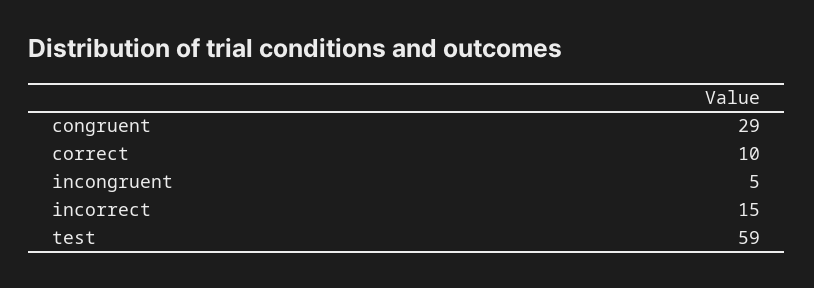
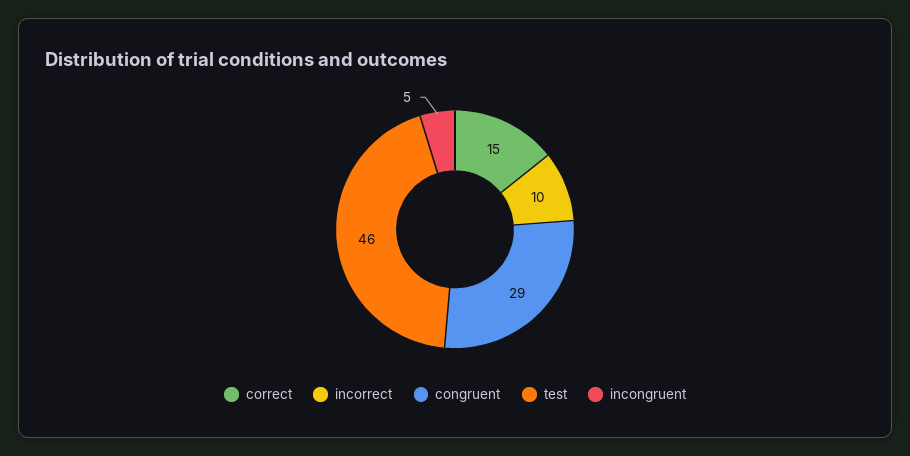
correct: 10 -> 15
incorrect: 15 -> 10
test: 59 -> 46

